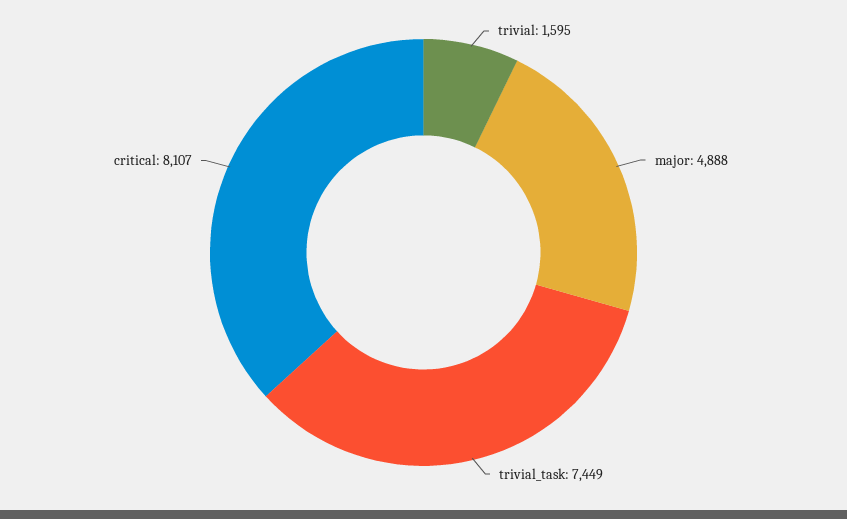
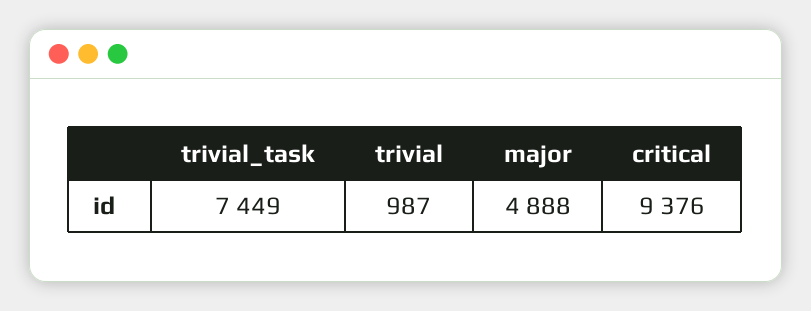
trivial: 1595 -> 987
critical: 8107 -> 9376

